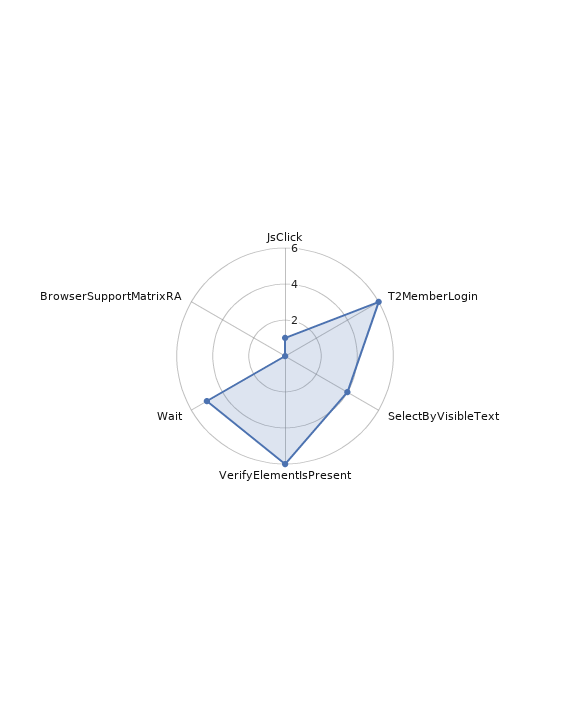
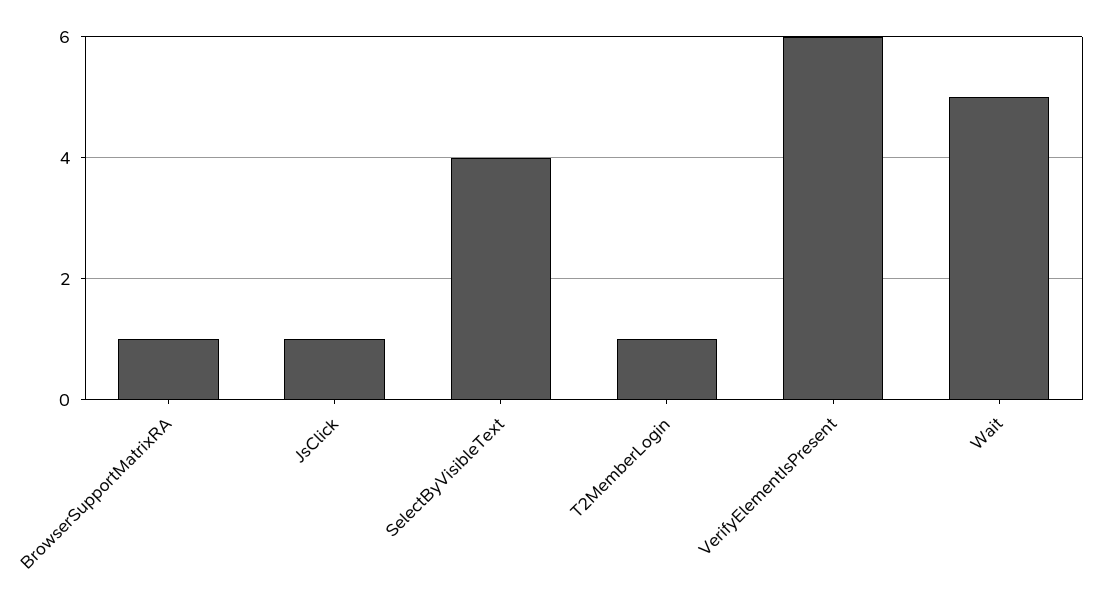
T2MemberLogin: 6 -> 1
BrowserSupportMatrixRA: 0 -> 1

